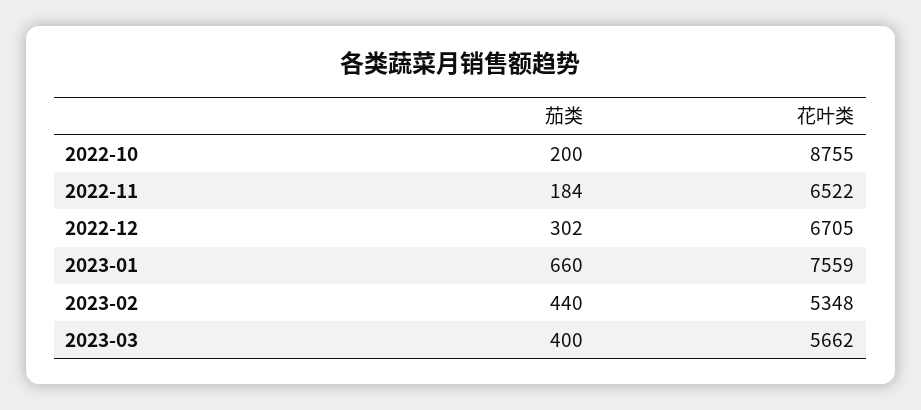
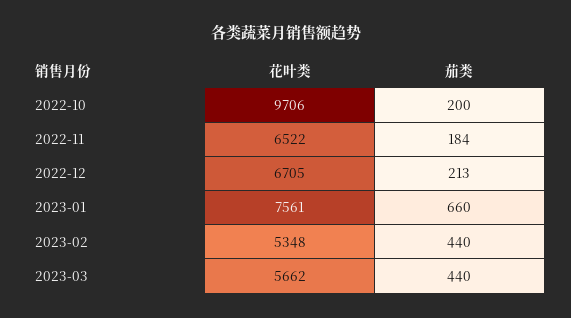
花叶类, 2022-10: 8755 -> 9706
茄类, 2022-12: 302 -> 213
花叶类, 2023-01: 7559 -> 7561
茄类, 2023-03: 400 -> 440

